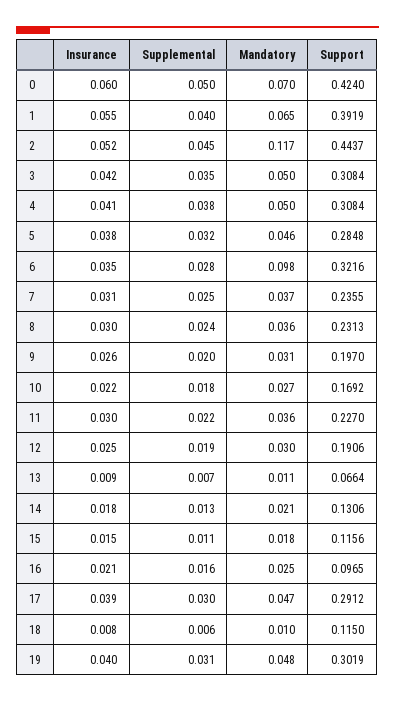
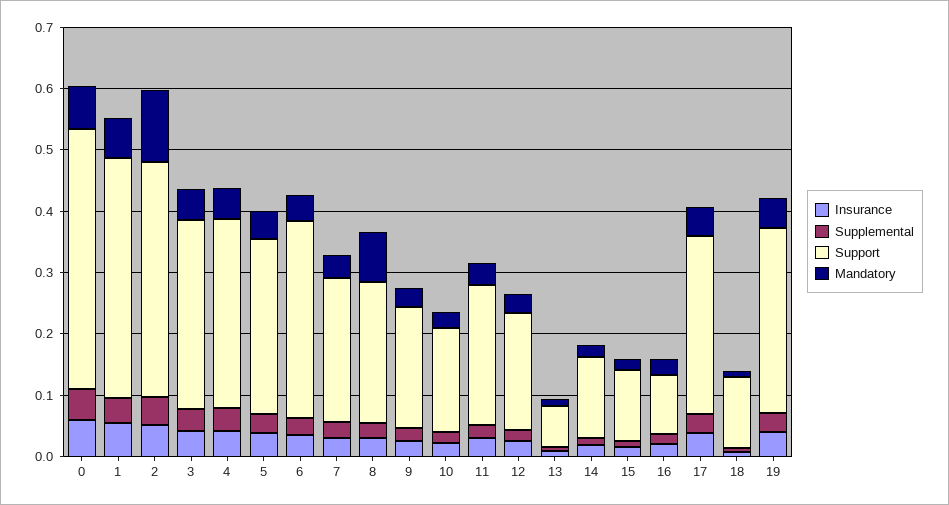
Support, 2: 0.4437 -> 0.38
Mandatory, 6: 0.098 -> 0.04
Mandatory, 8: 0.036 -> 0.08

